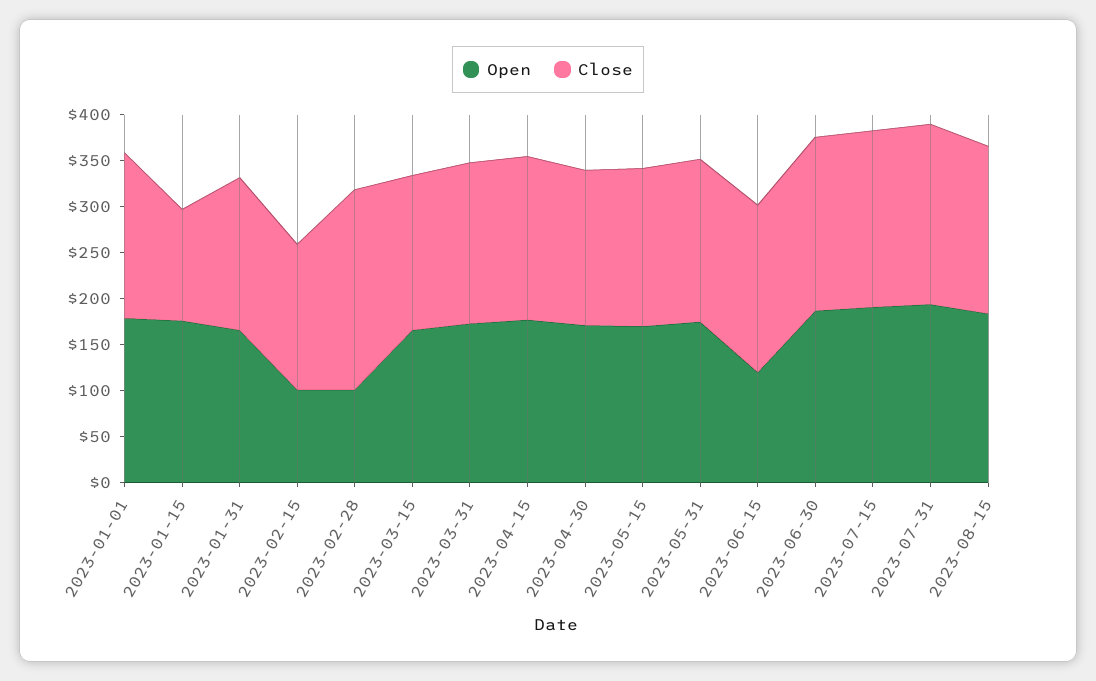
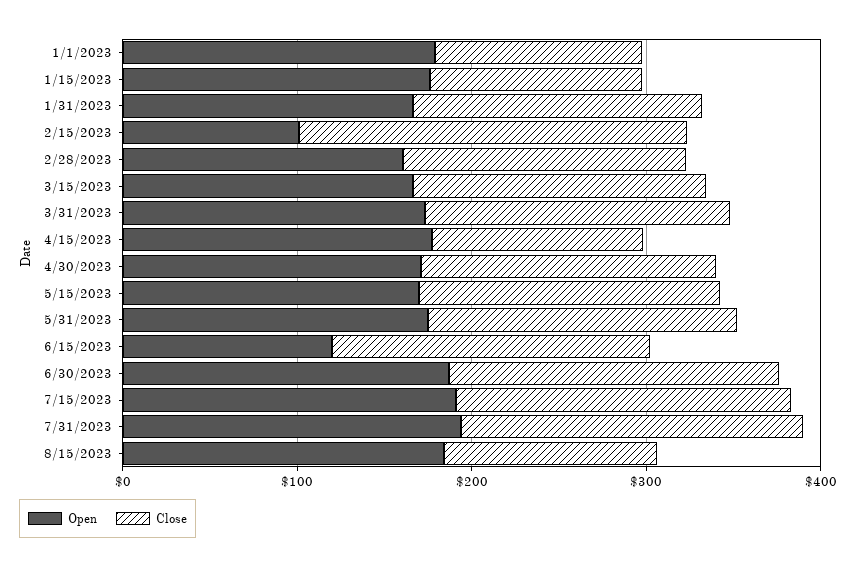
Close, 2023-01-01: 180 -> 120
Close, 2023-02-15: 160 -> 220
Open, 2023-02-28: 100 -> 160
Close, 2023-02-28: 220 -> 160
Close, 2023-04-15: 180 -> 120
Close, 2023-08-15: 180 -> 120

